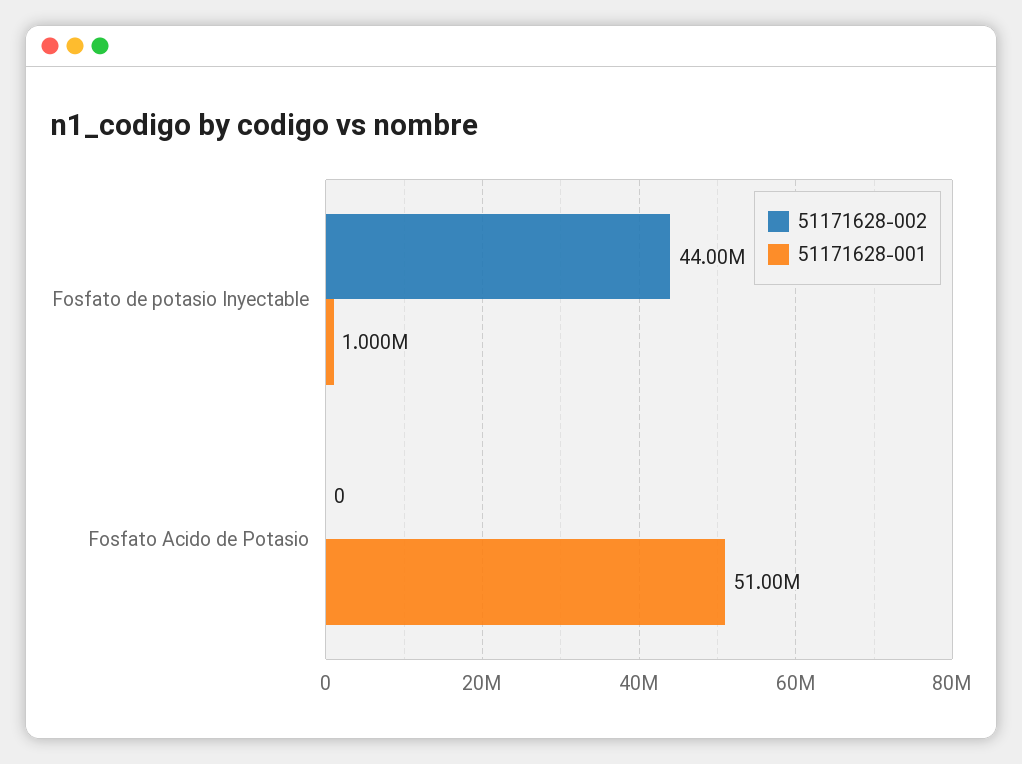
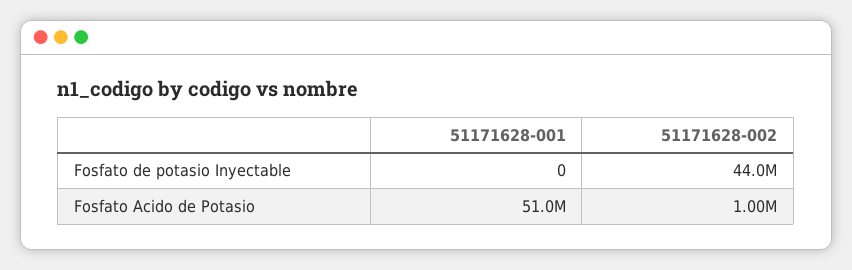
51171628-001, Fosfato de potasio Inyectable: 1000000 -> 0
51171628-002, Fosfato Acido de Potasio: 0 -> 1000000

